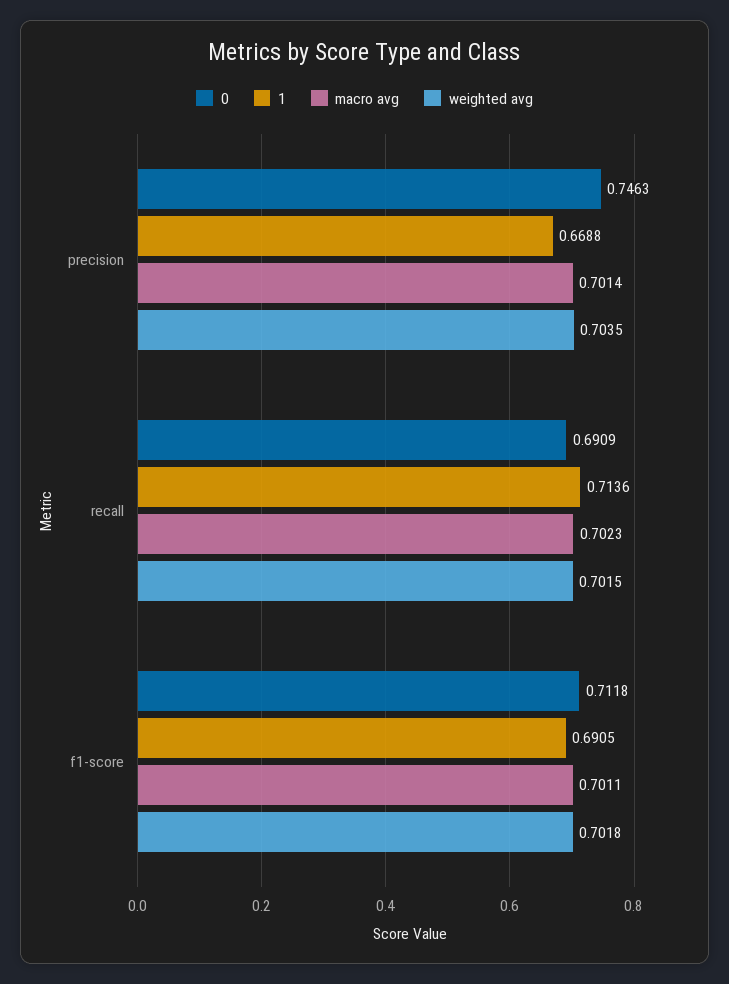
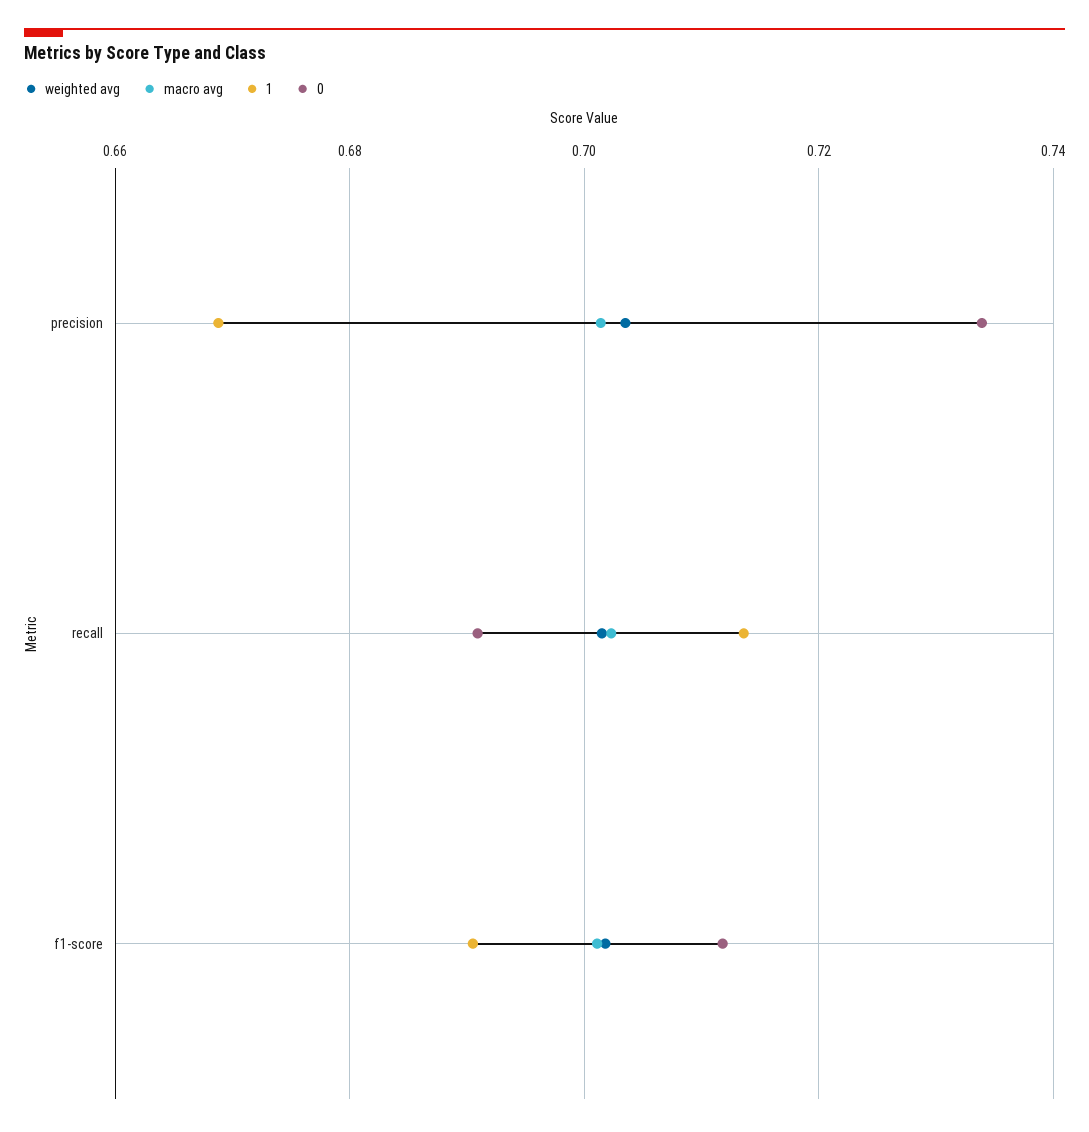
0, precision: 0.7463 -> 0.734

